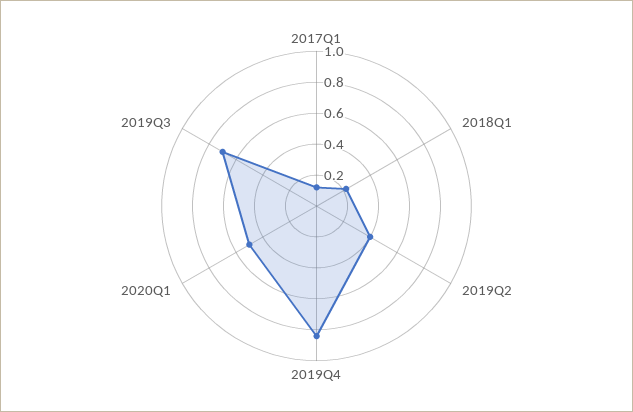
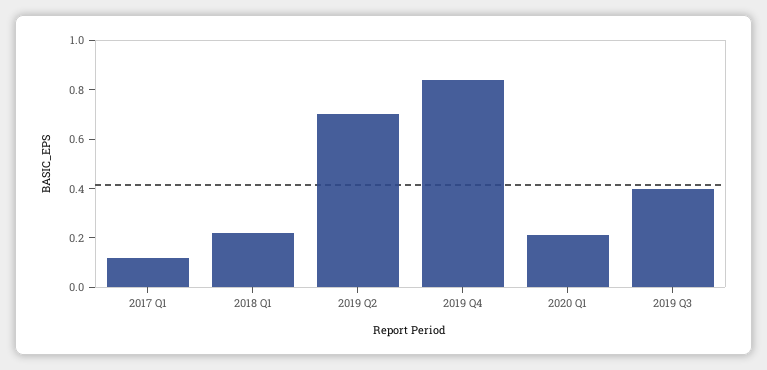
2019Q2: 0.4 -> 0.7
2020Q1: 0.5 -> 0.2
2019Q3: 0.7 -> 0.4

